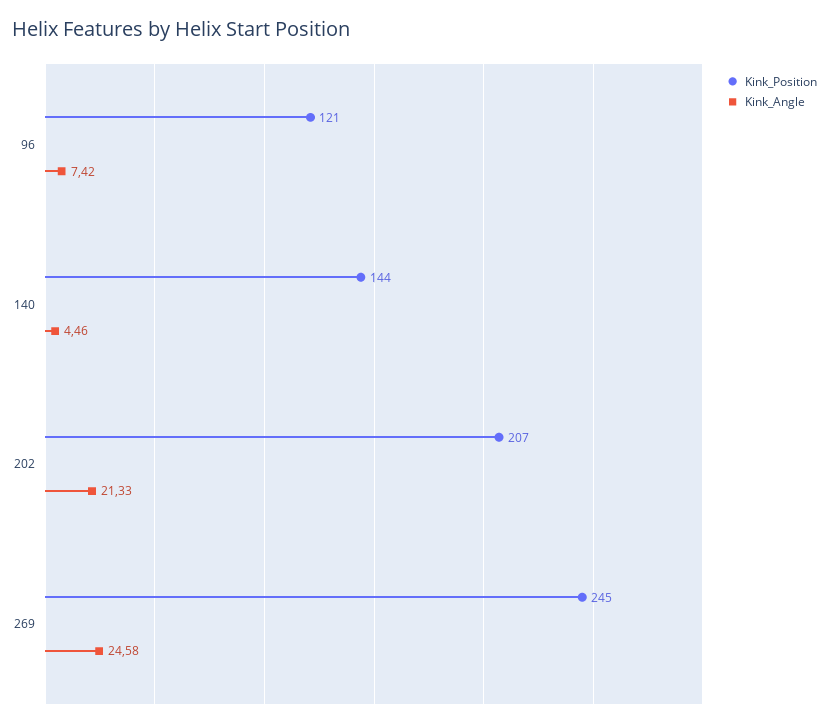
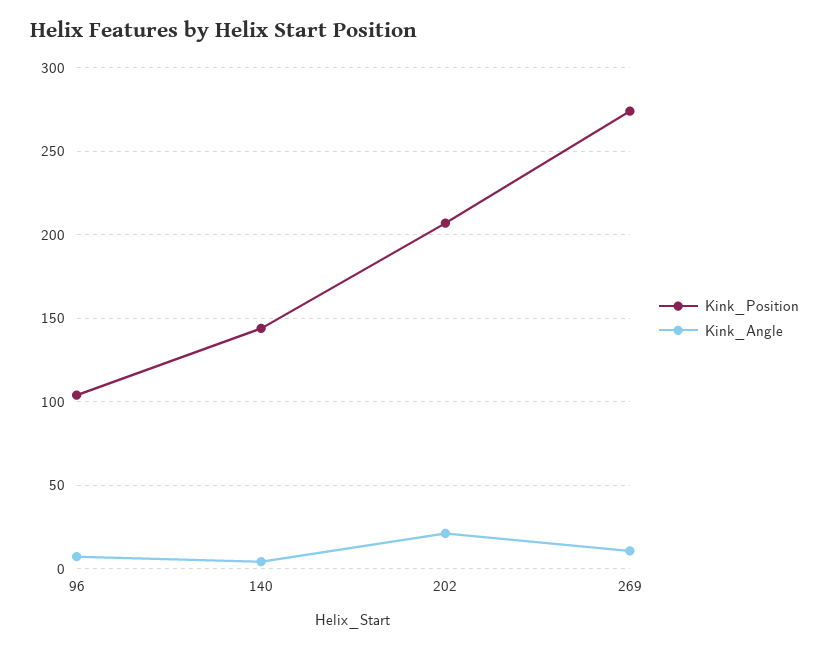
Kink_Position, 96: 121 -> 105
Kink_Position, 269: 245 -> 275
Kink_Angle, 269: 24.58 -> 10

